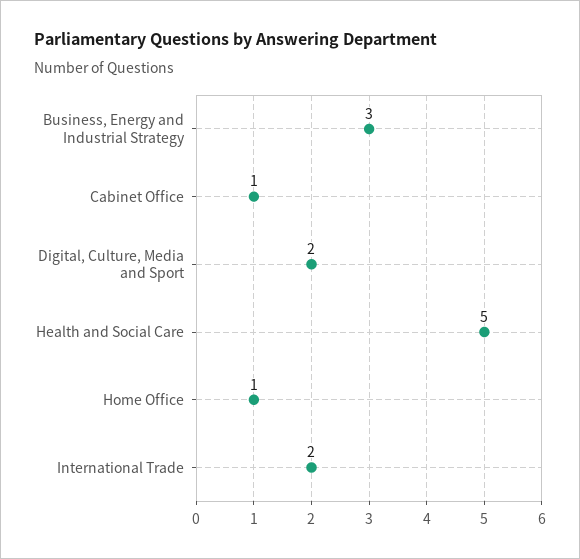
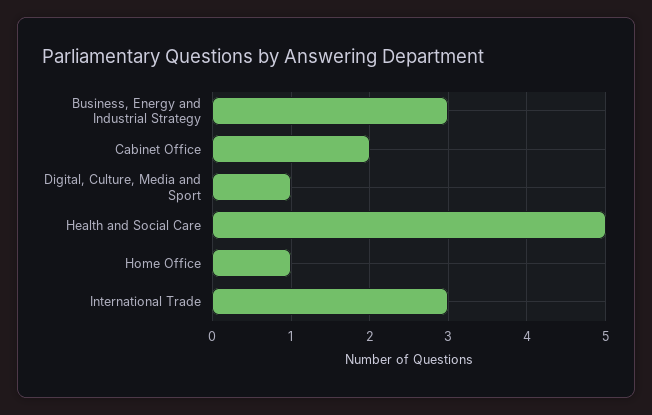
Cabinet Office: 1 -> 2
Digital, Culture, Media and Sport: 2 -> 1
International Trade: 2 -> 3

